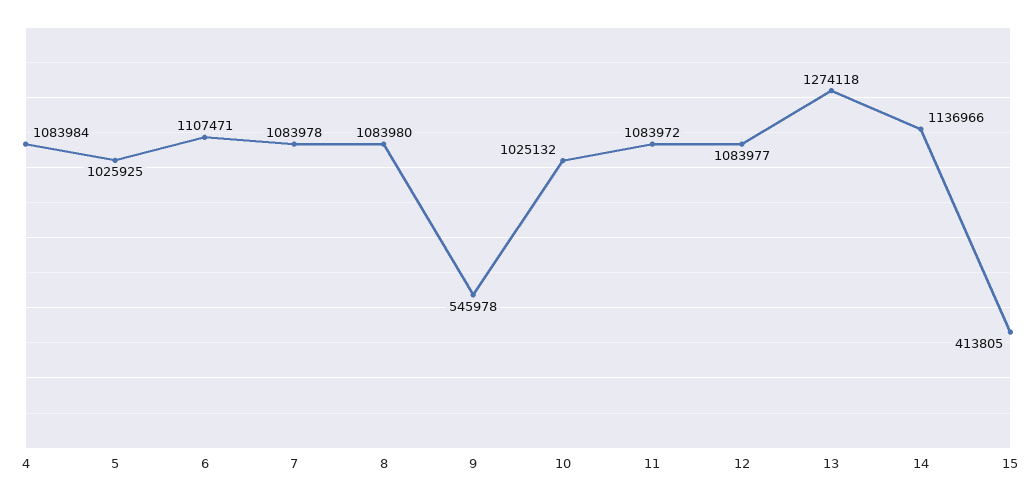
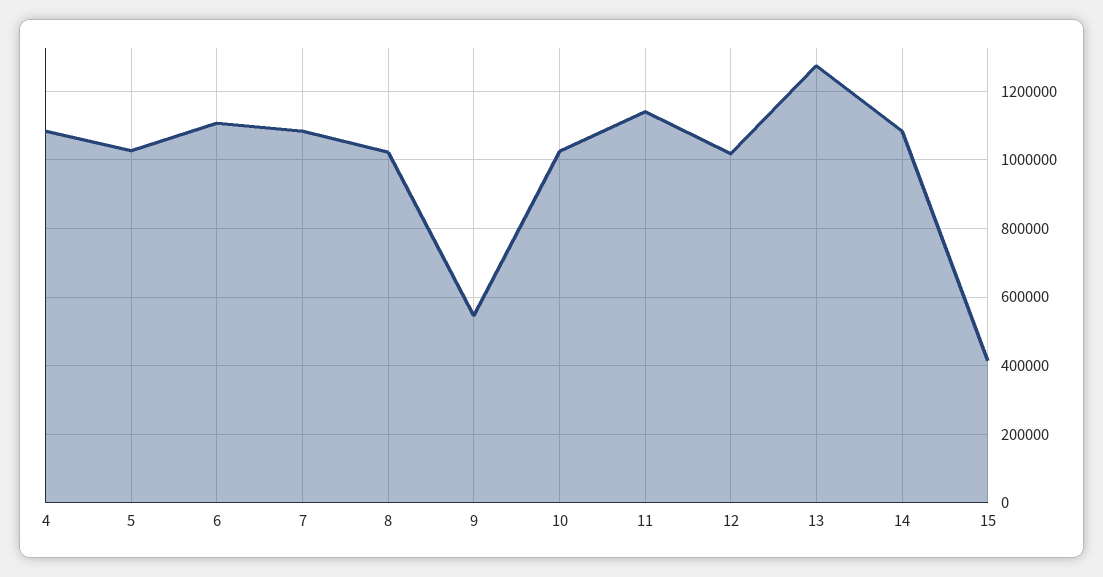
8: 1083980 -> 1020000
11: 1083972 -> 1140000
12: 1083977 -> 1020000
14: 1136966 -> 1080000

